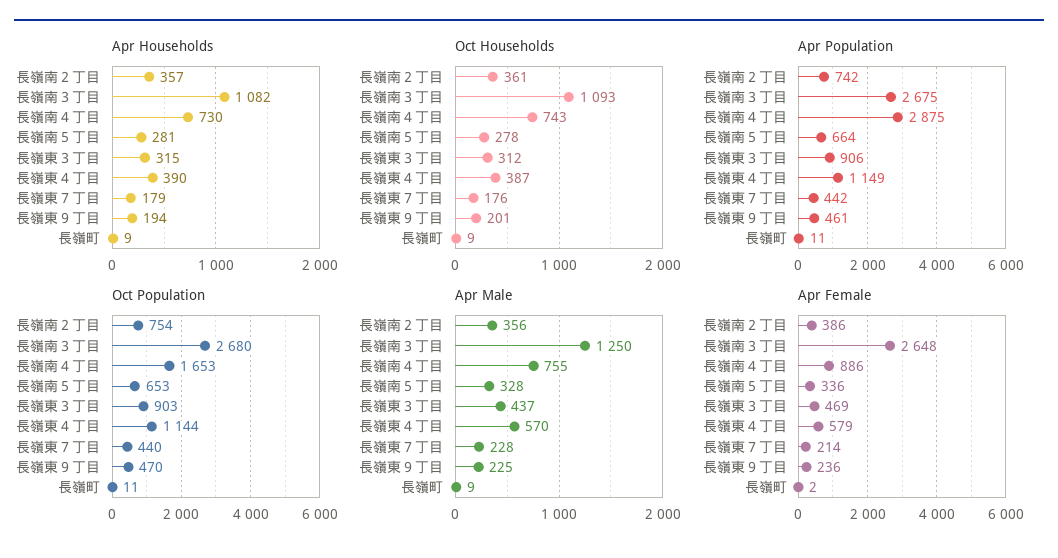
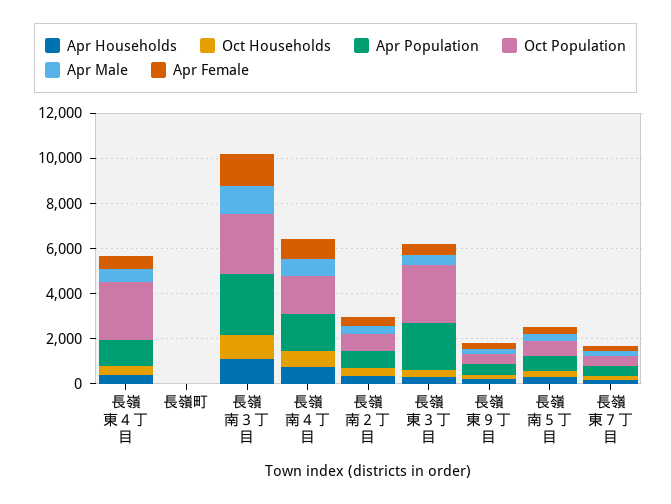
Apr Population, 長嶺南４丁目: 2875 -> 1500
Apr Population, 長嶺東３丁目: 906 -> 2000
Oct Population, 長嶺東３丁目: 903 -> 2500
Oct Population, 長嶺東４丁目: 1144 -> 2500
Apr Female, 長嶺南３丁目: 2648 -> 1500

